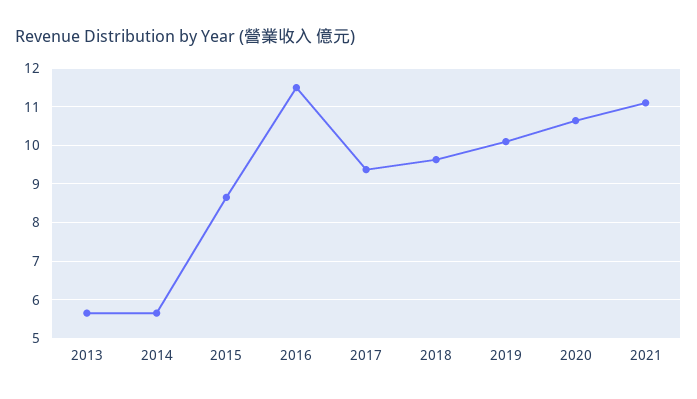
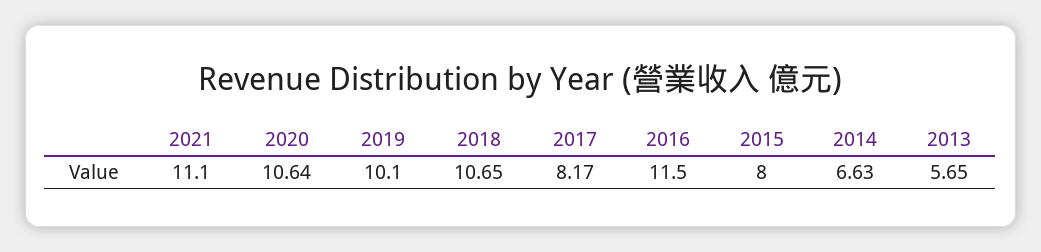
2014: 5.6 -> 6.63
2015: 8.6 -> 8
2017: 9.4 -> 8.17
2018: 9.6 -> 10.65

